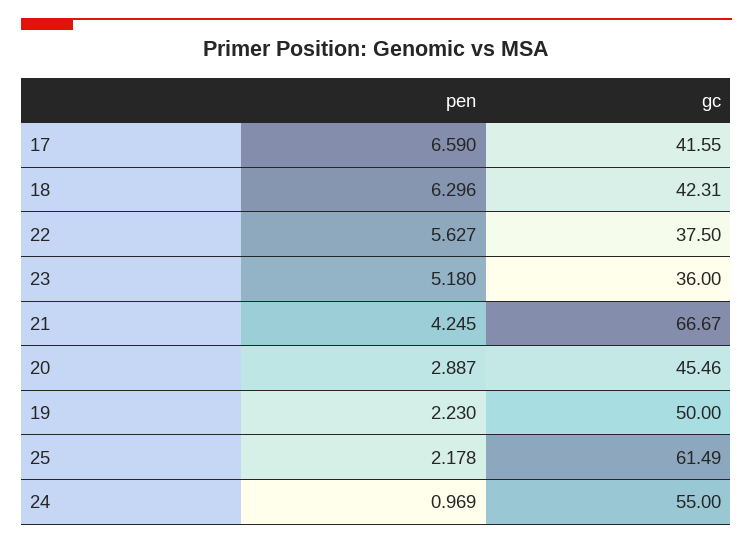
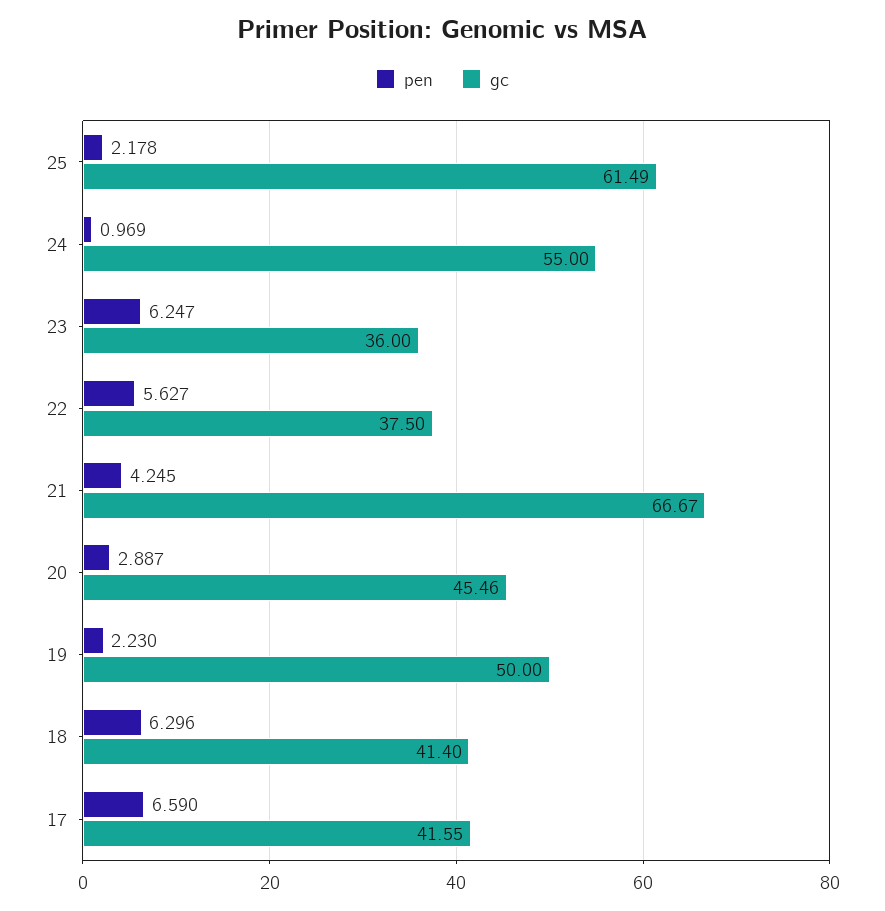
gc, 18: 42.31 -> 41.4
pen, 23: 5.18 -> 6.247

